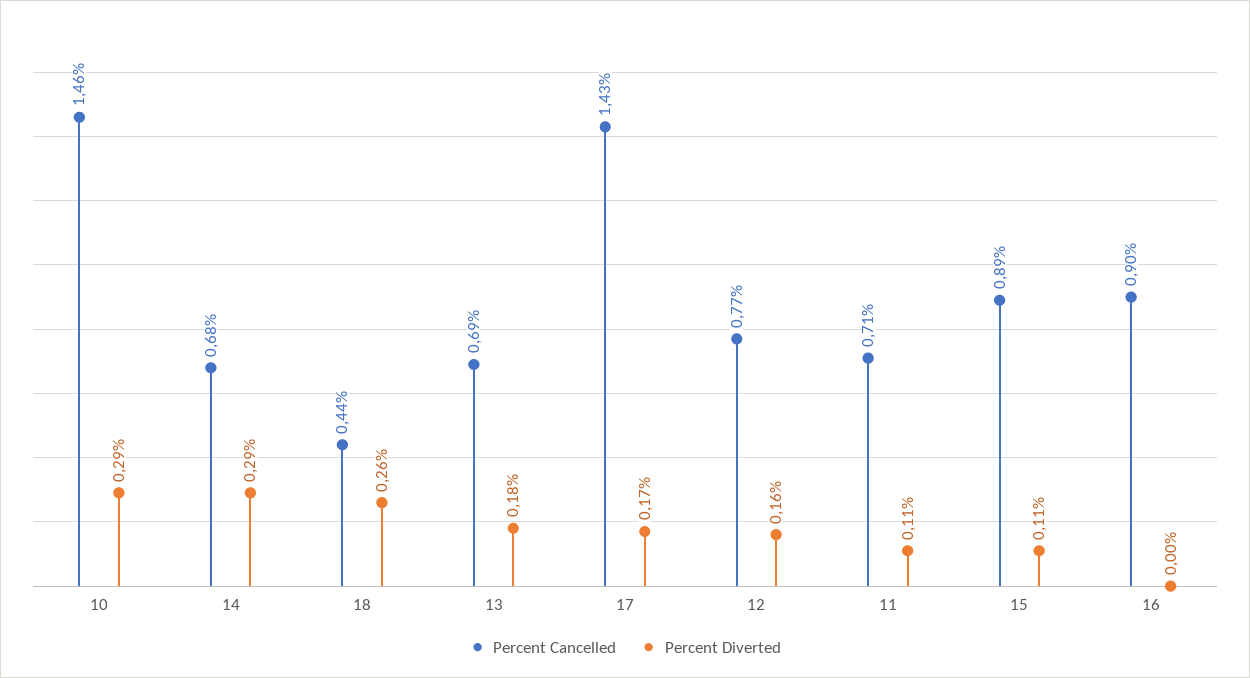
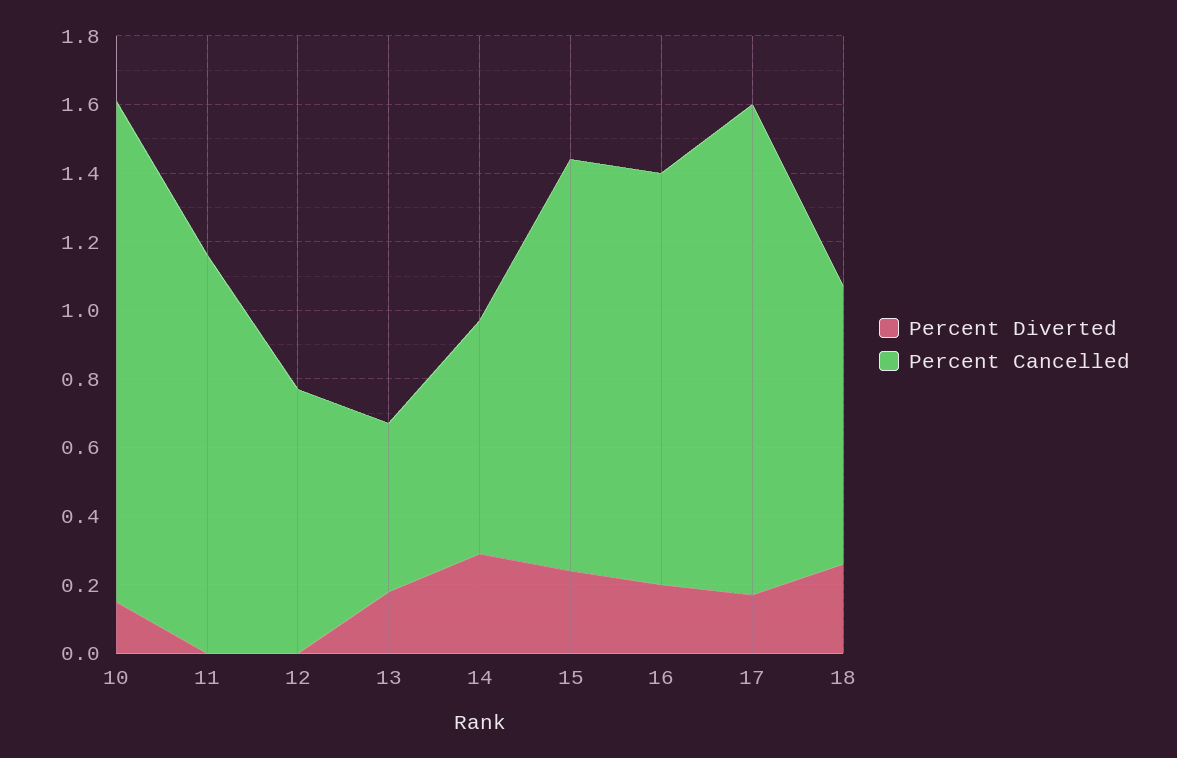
Percent Diverted, 10: 0.29 -> 0.15
Percent Cancelled, 18: 0.44 -> 0.8
Percent Cancelled, 13: 0.69 -> 0.5
Percent Diverted, 12: 0.16 -> 0
Percent Cancelled, 11: 0.71 -> 1.15
Percent Diverted, 11: 0.11 -> 0
Percent Cancelled, 15: 0.89 -> 1.2
Percent Diverted, 15: 0.11 -> 0.25
Percent Cancelled, 16: 0.9 -> 1.2
Percent Diverted, 16: 0 -> 0.2

